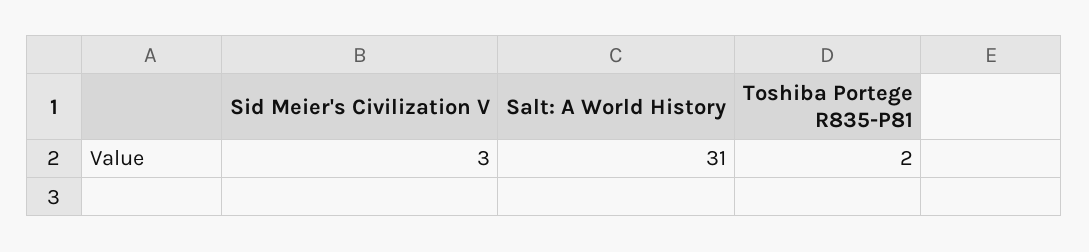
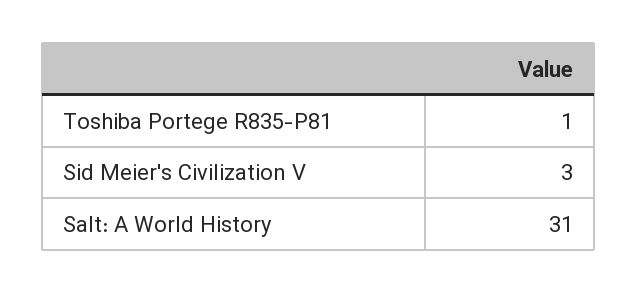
Toshiba Portege R835-P81: 2 -> 1

